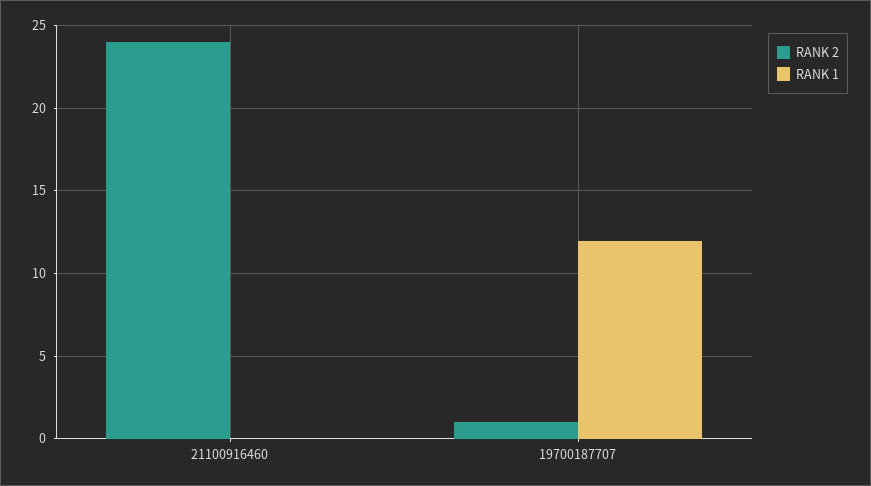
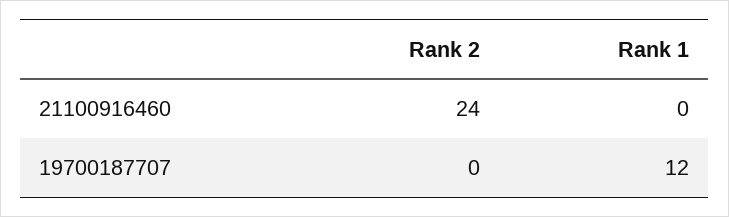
RANK 2, 19700187707: 1 -> 0

